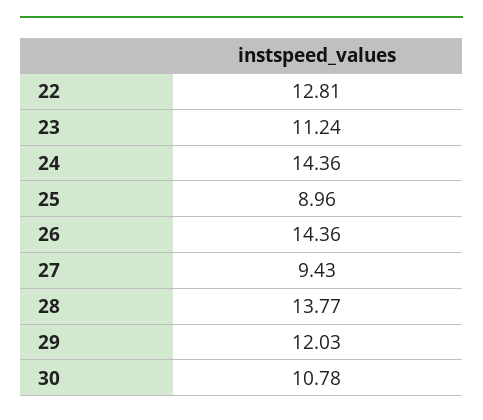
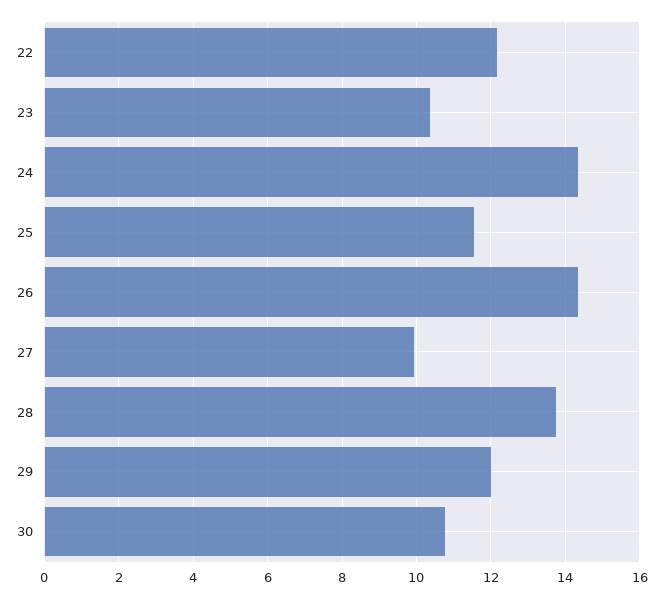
22: 12.81 -> 12.2
23: 11.24 -> 10.4
25: 8.96 -> 11.6
27: 9.43 -> 10

